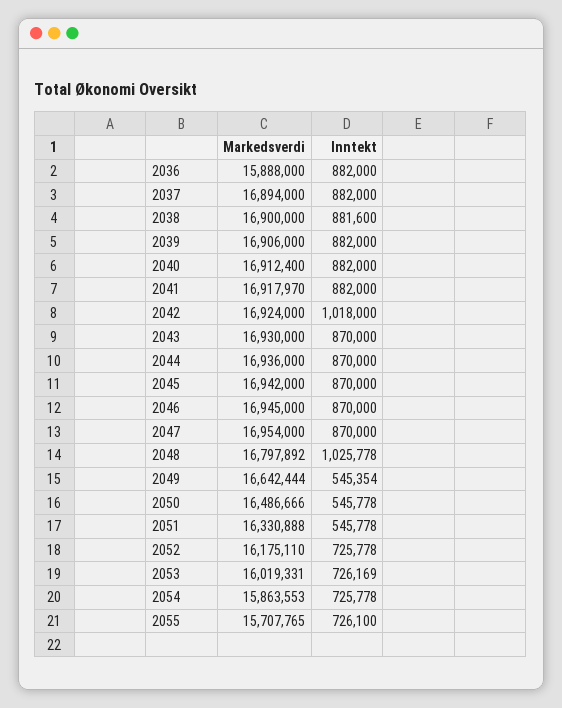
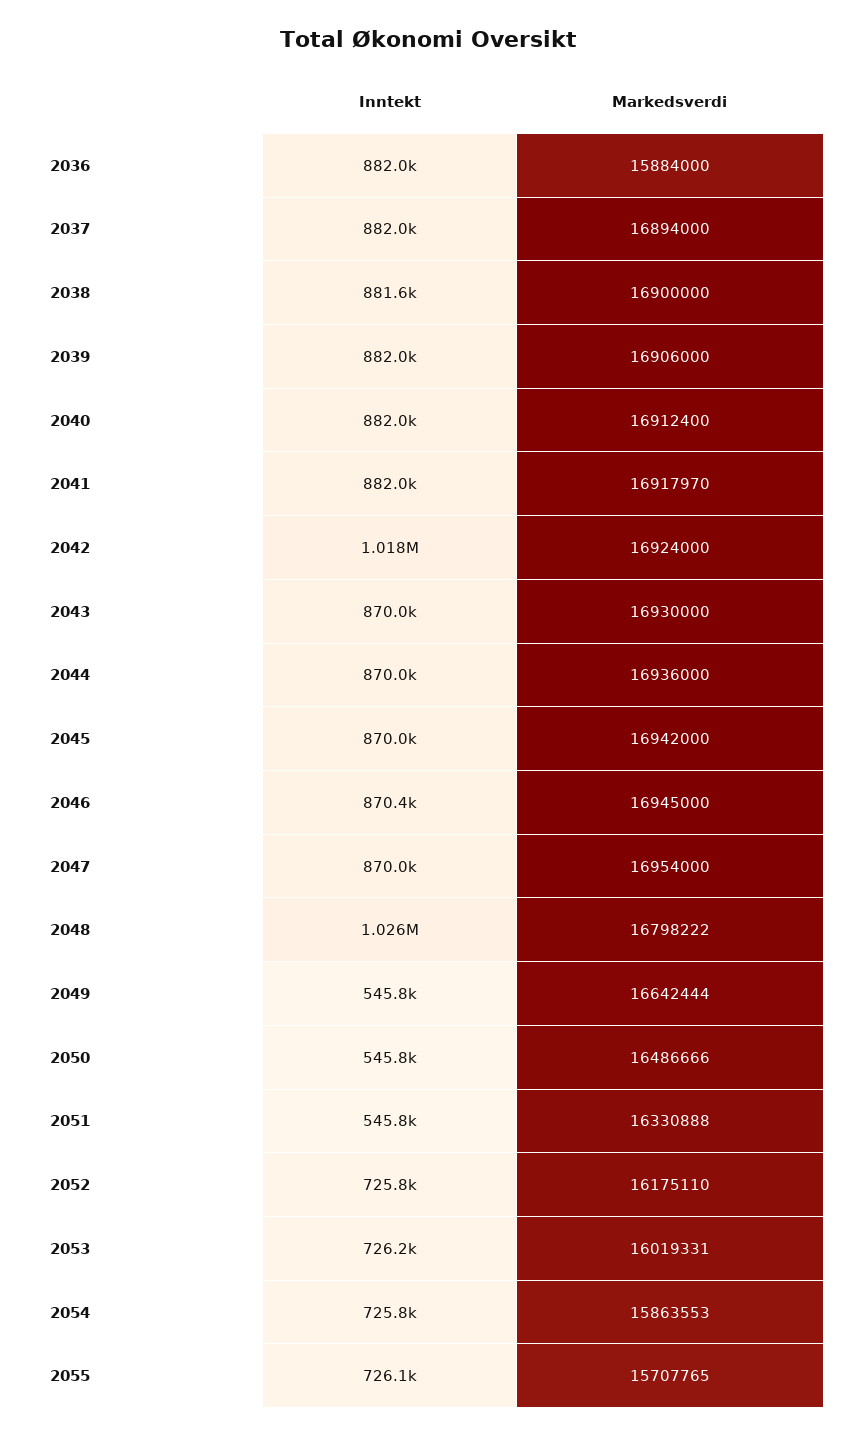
Markedsverdi, 2036: 15888000 -> 15884000
Inntekt, 2046: 870000 -> 870400
Markedsverdi, 2048: 16797892 -> 16798222
Inntekt, 2049: 545354 -> 545800

